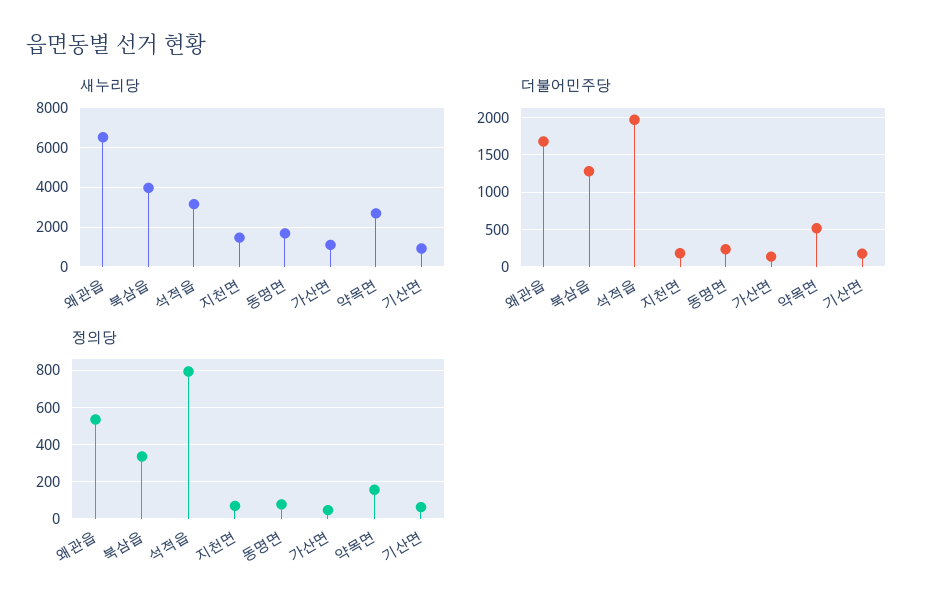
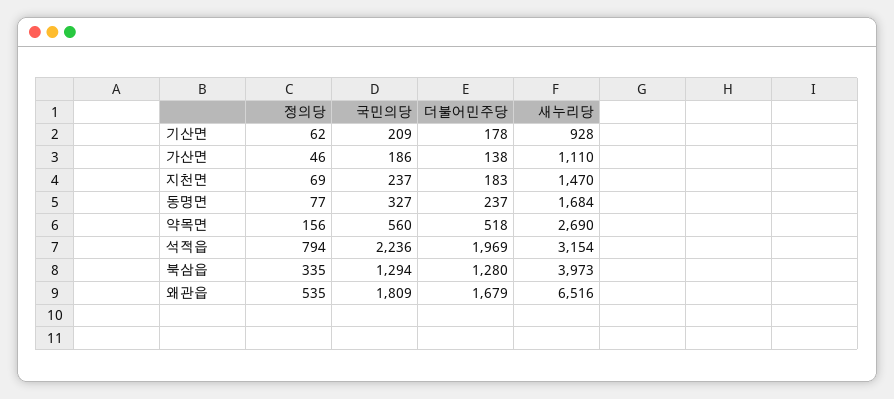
국민의당, 기산면: none -> 209
국민의당, 가산면: none -> 186
국민의당, 지천면: none -> 237
국민의당, 동명면: none -> 327
국민의당, 약목면: none -> 560
국민의당, 석적읍: none -> 2236
국민의당, 북삼읍: none -> 1294
국민의당, 왜관읍: none -> 1809

